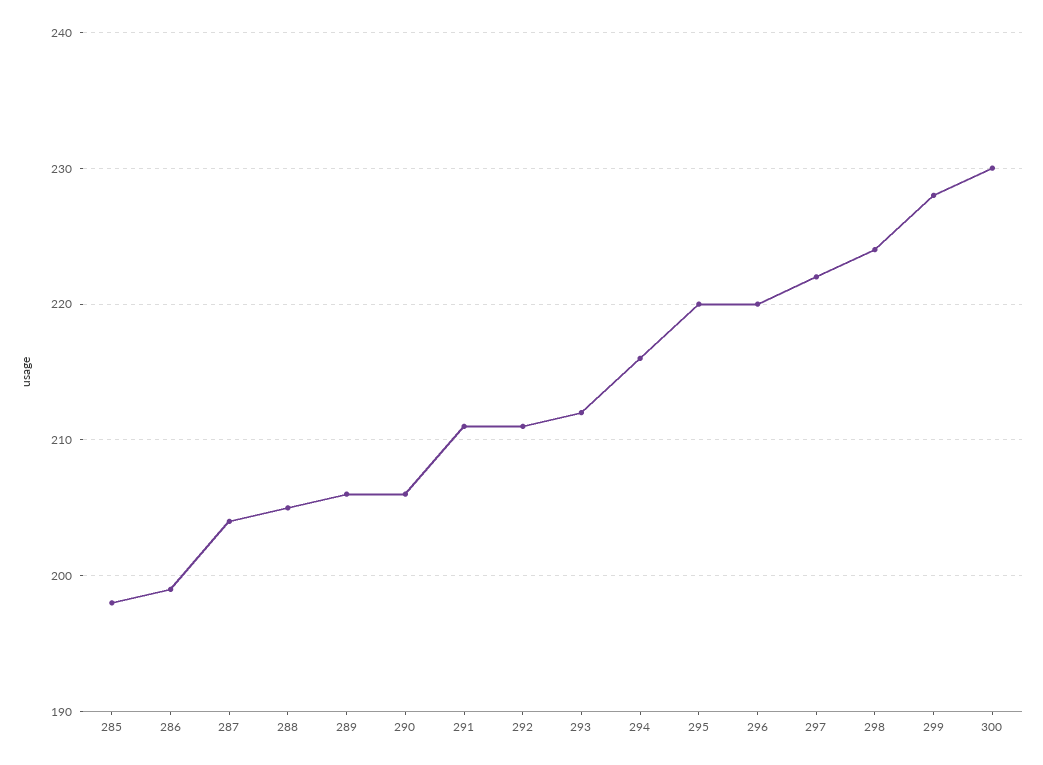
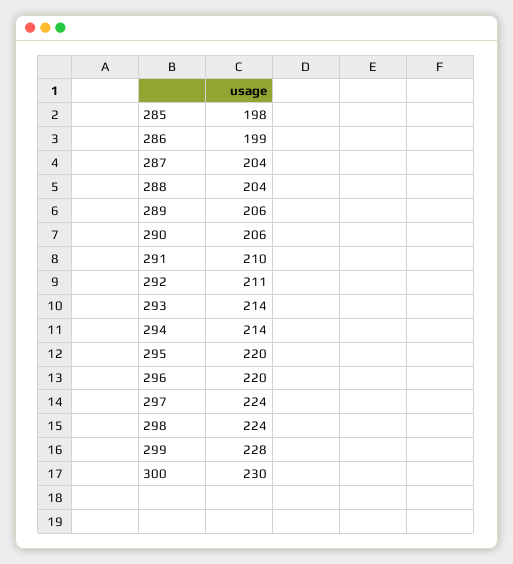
288: 205 -> 204
291: 211 -> 210
293: 212 -> 214
294: 216 -> 214
297: 222 -> 224

